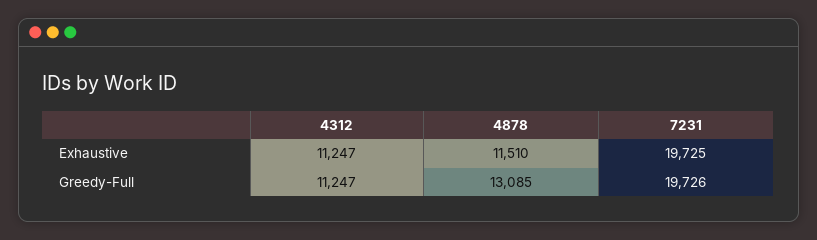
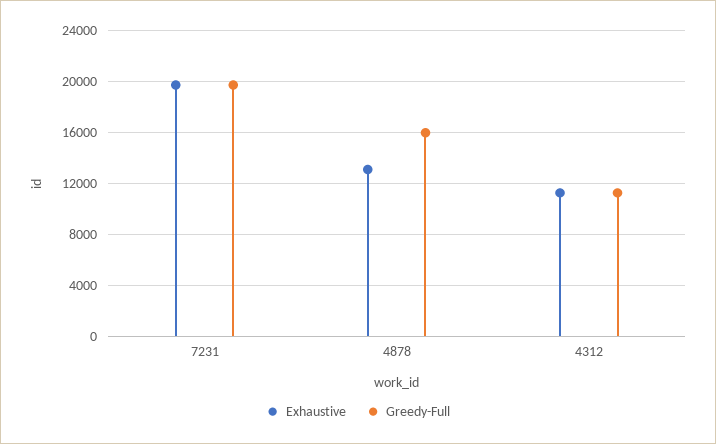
Exhaustive, 4878: 11510 -> 13000
Greedy-Full, 4878: 13085 -> 16000

